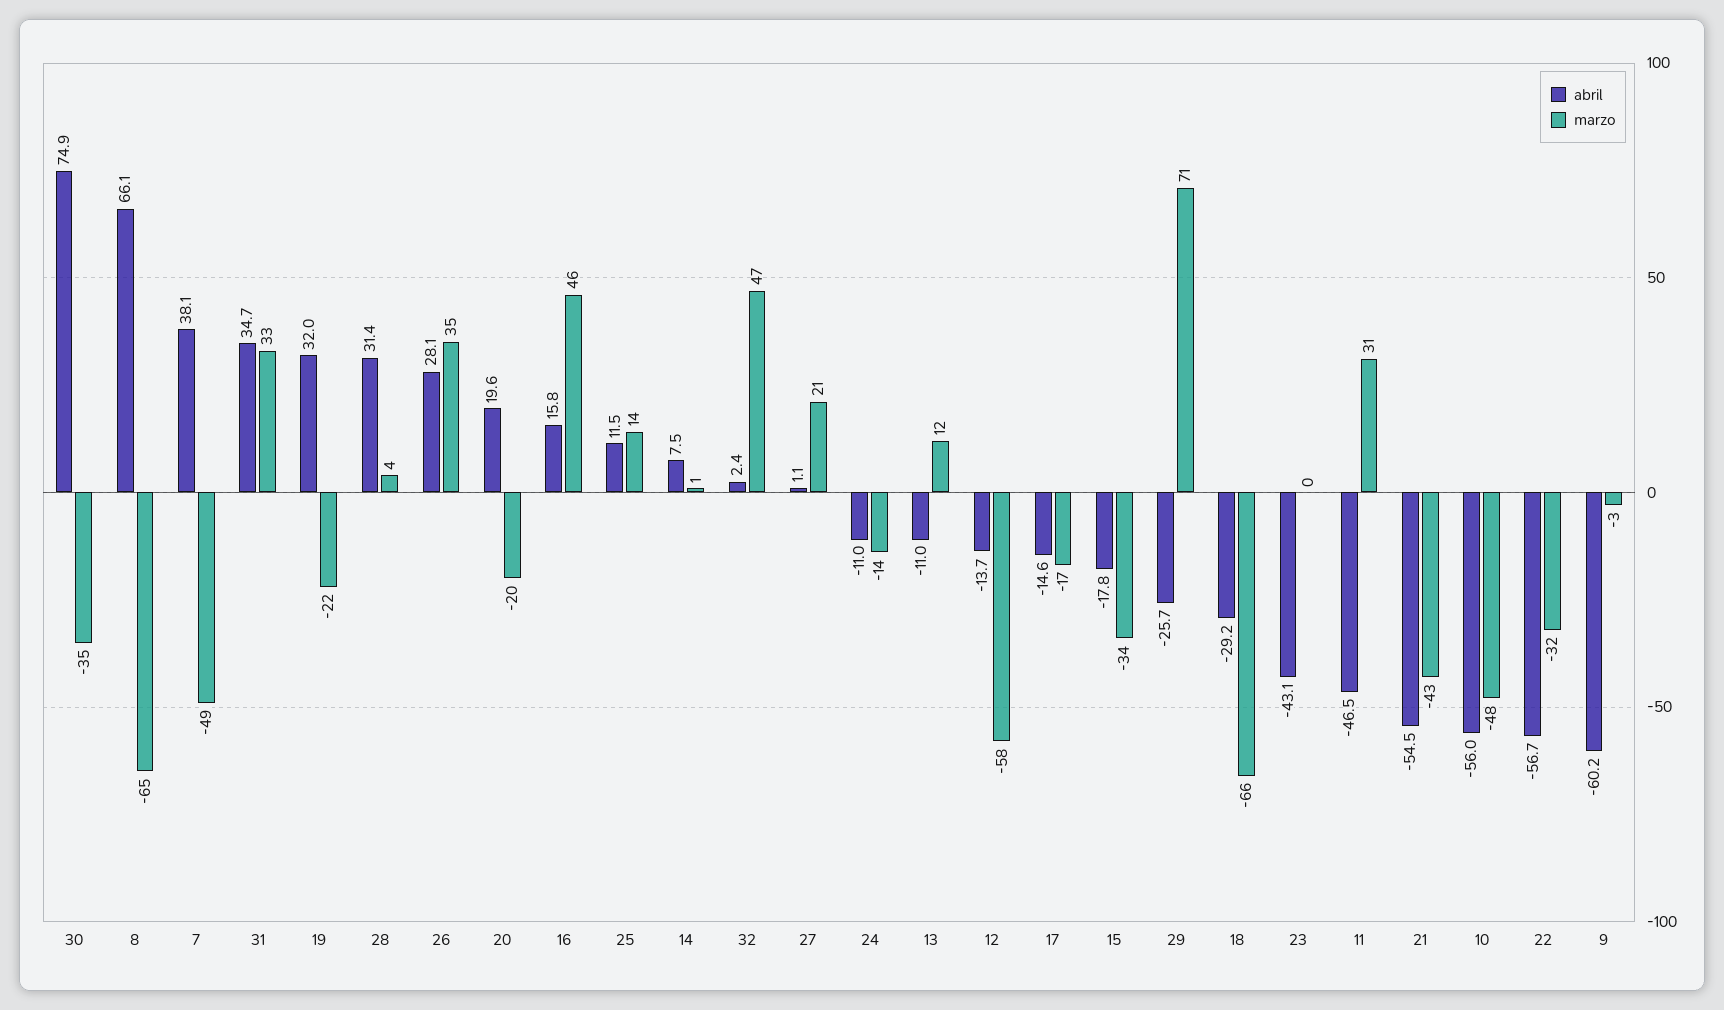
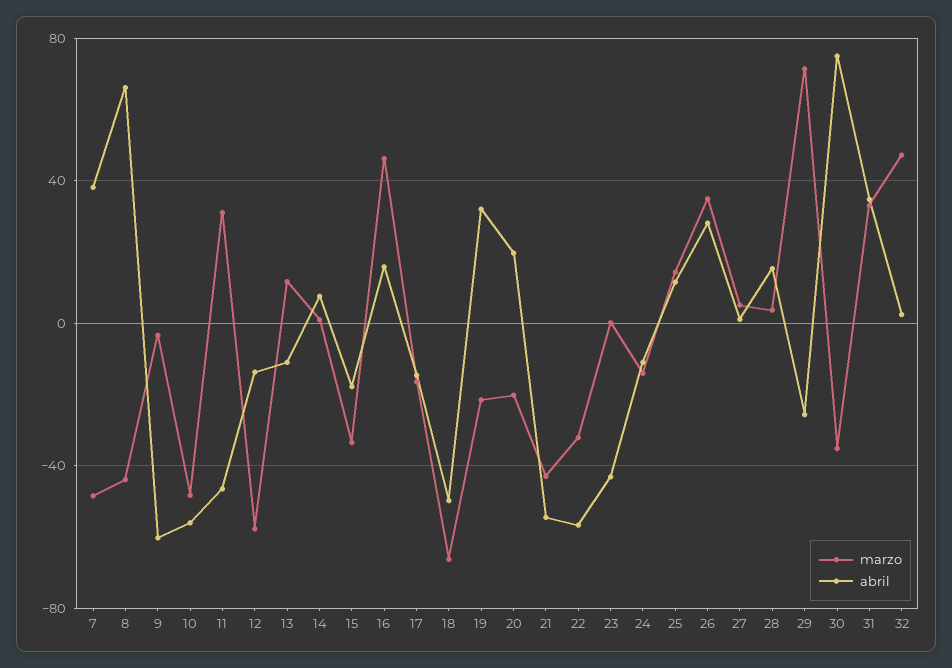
marzo, 8: -65 -> -45
abril, 28: 31.4 -> 15
marzo, 27: 21 -> 5
abril, 18: -29.2 -> -50

